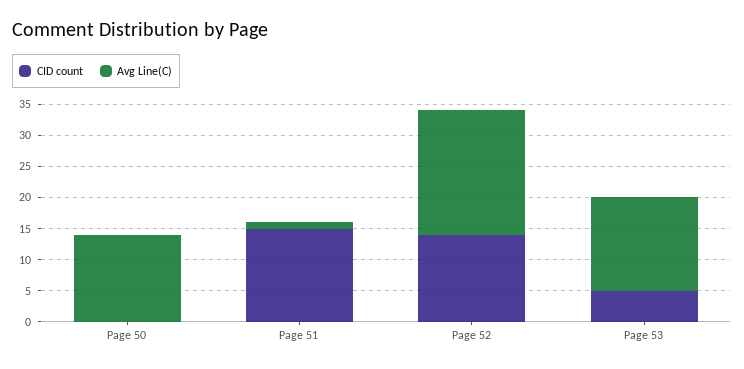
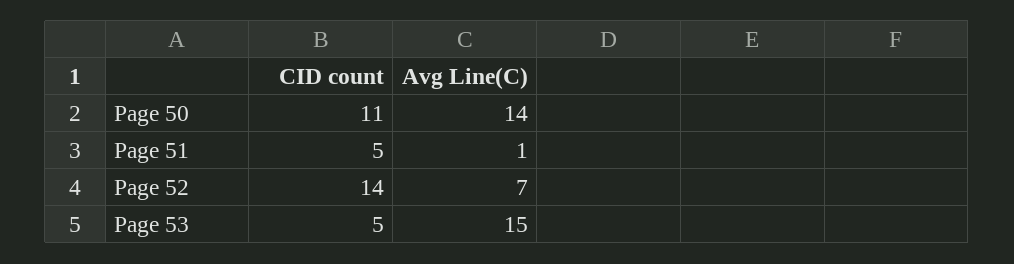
CID count, Page 50: 0 -> 11
CID count, Page 51: 15 -> 5
Avg Line(C), Page 52: 20 -> 7

